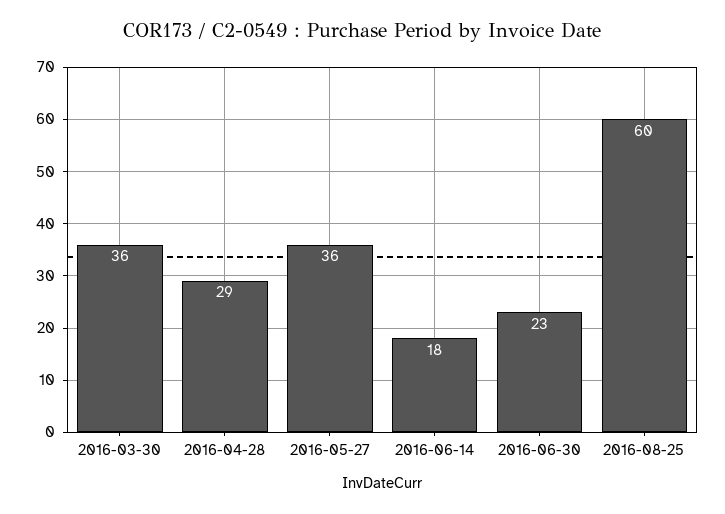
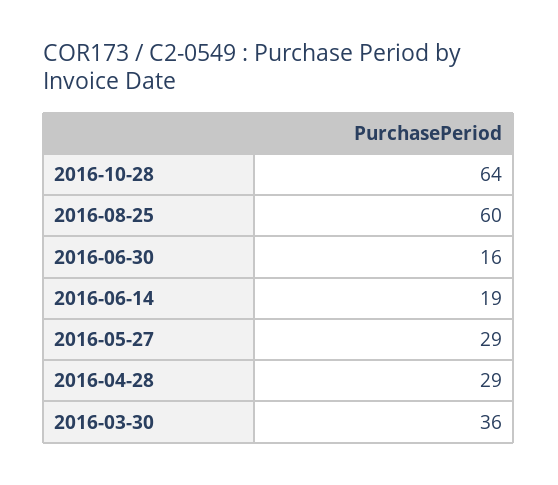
2016-05-27: 36 -> 29
2016-06-14: 18 -> 19
2016-06-30: 23 -> 16
2016-10-28: none -> 64

